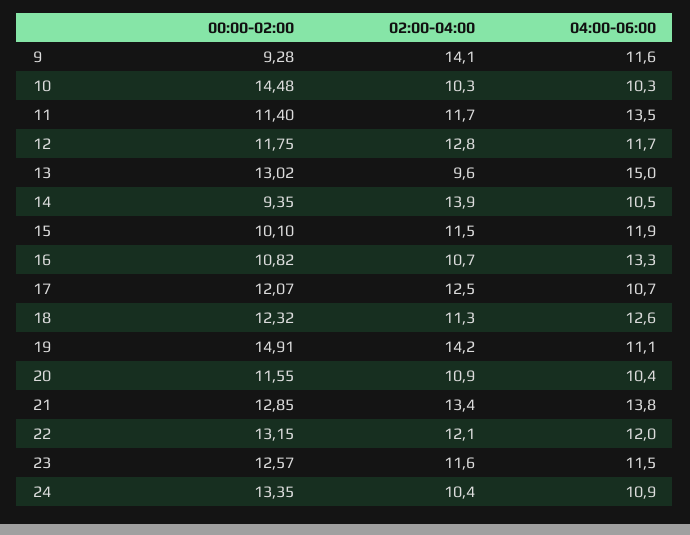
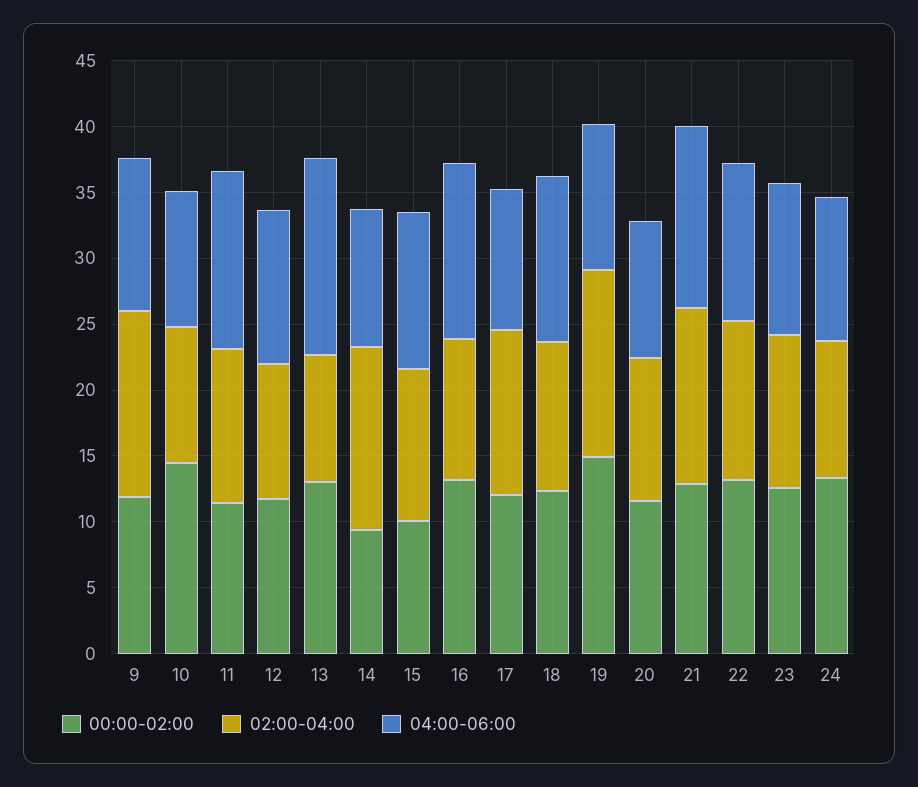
00:00-02:00, 9: 9.28 -> 12
02:00-04:00, 12: 12.8 -> 10
00:00-02:00, 16: 10.82 -> 13

